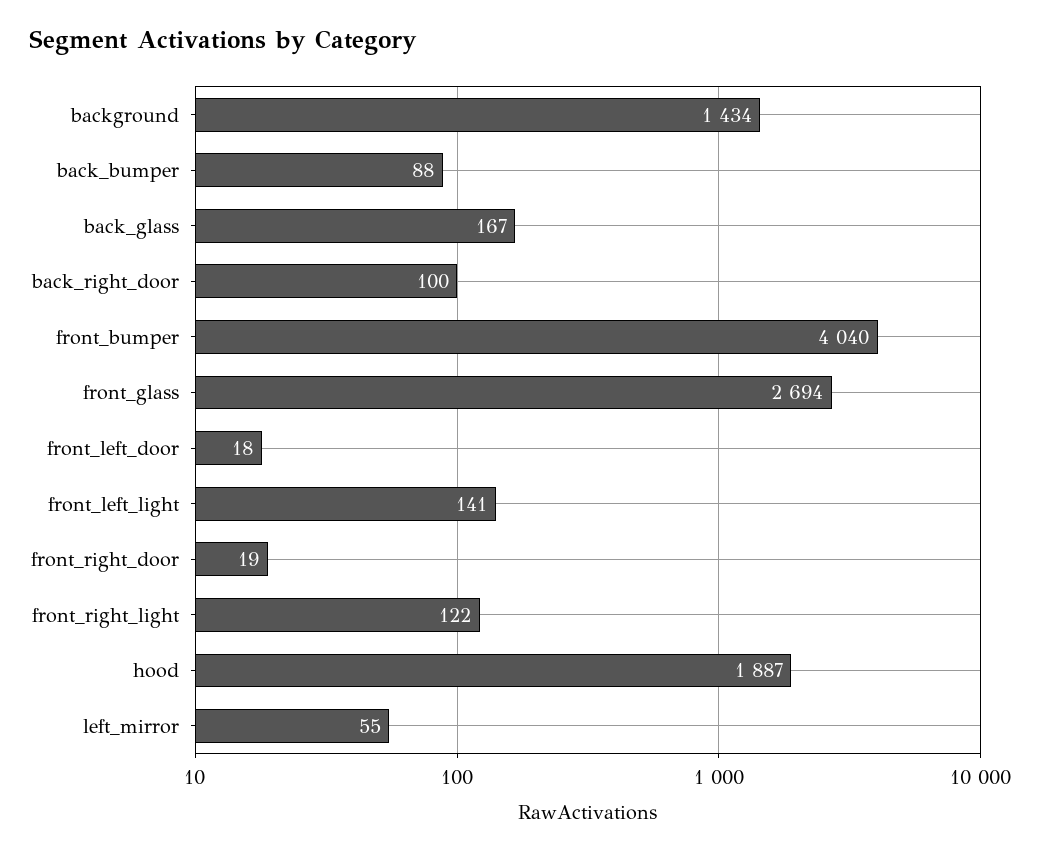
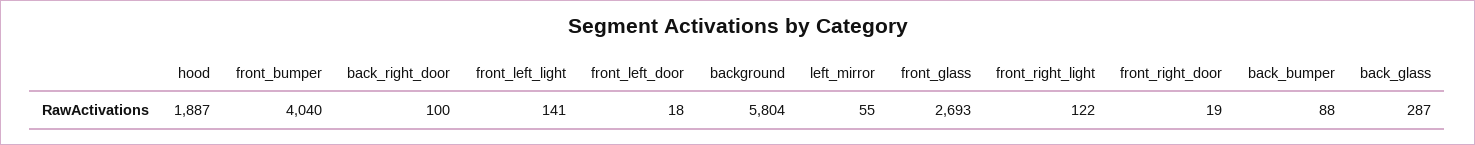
background: 1434 -> 5804
back_glass: 167 -> 287
front_glass: 2694 -> 2693

